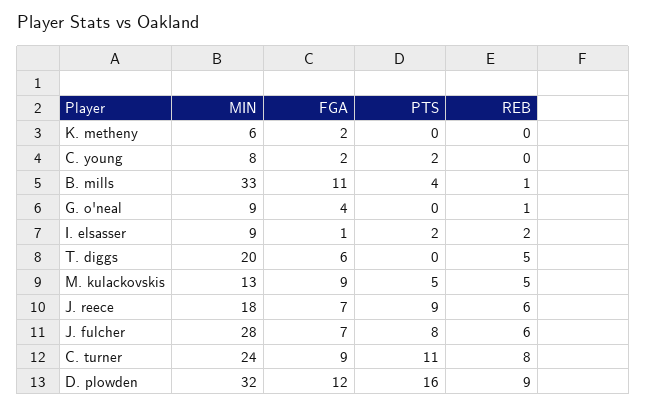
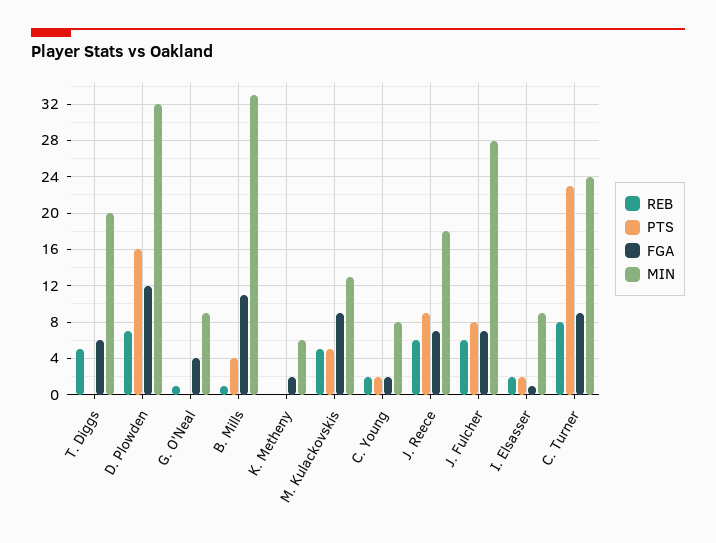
REB, C. young: 0 -> 2
PTS, C. turner: 11 -> 23
REB, D. plowden: 9 -> 7

